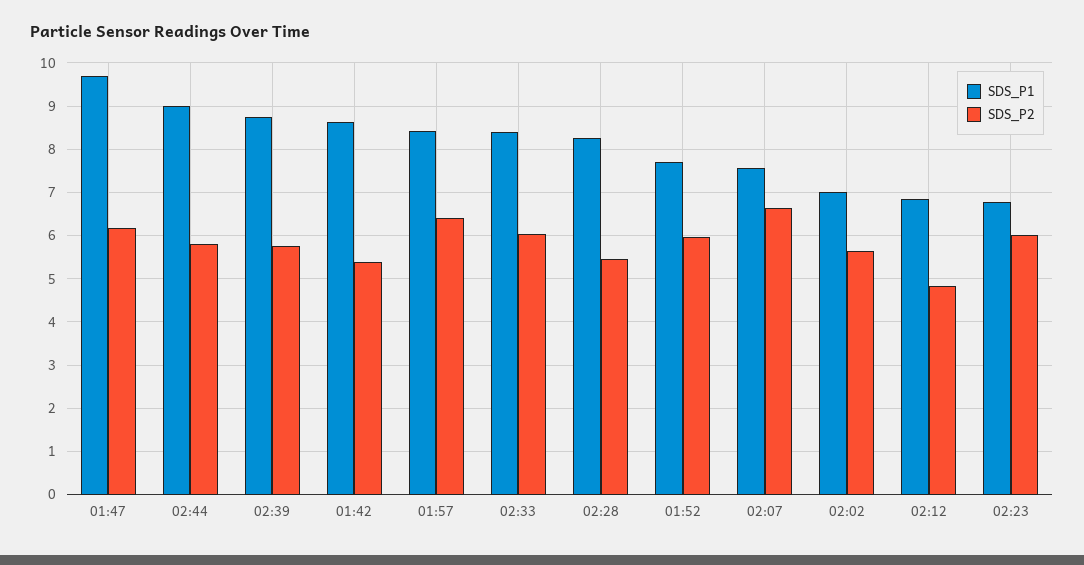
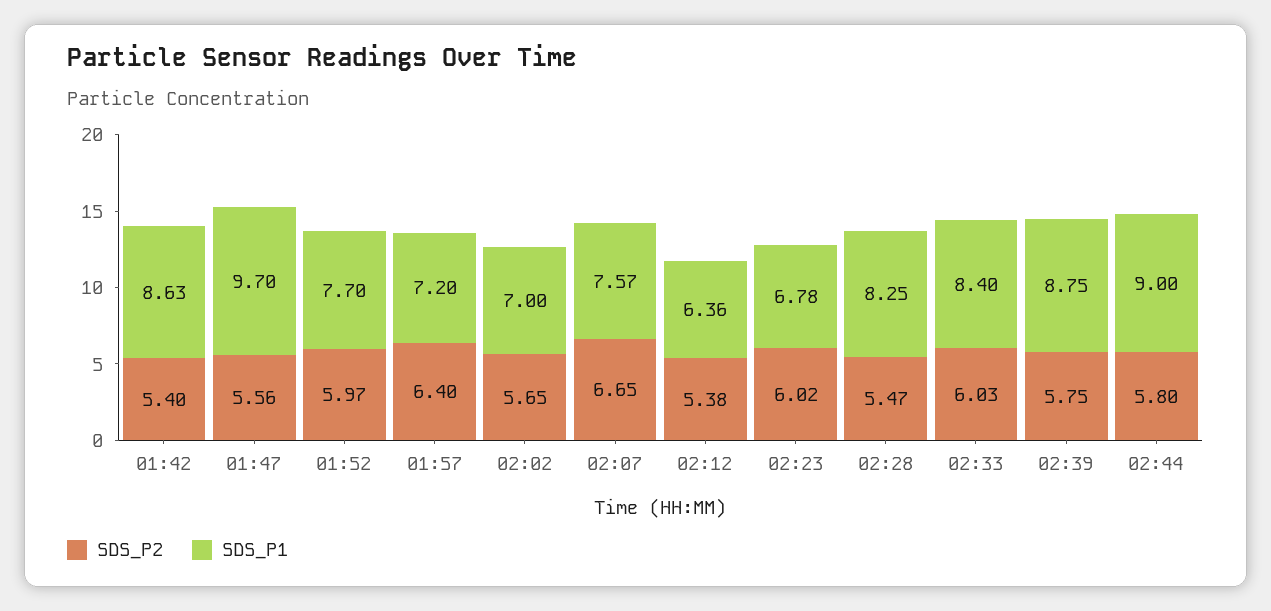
SDS_P2, 01:47: 6.2 -> 5.56
SDS_P1, 01:57: 8.4 -> 7.2
SDS_P1, 02:12: 6.8 -> 6.36
SDS_P2, 02:12: 4.8 -> 5.38

